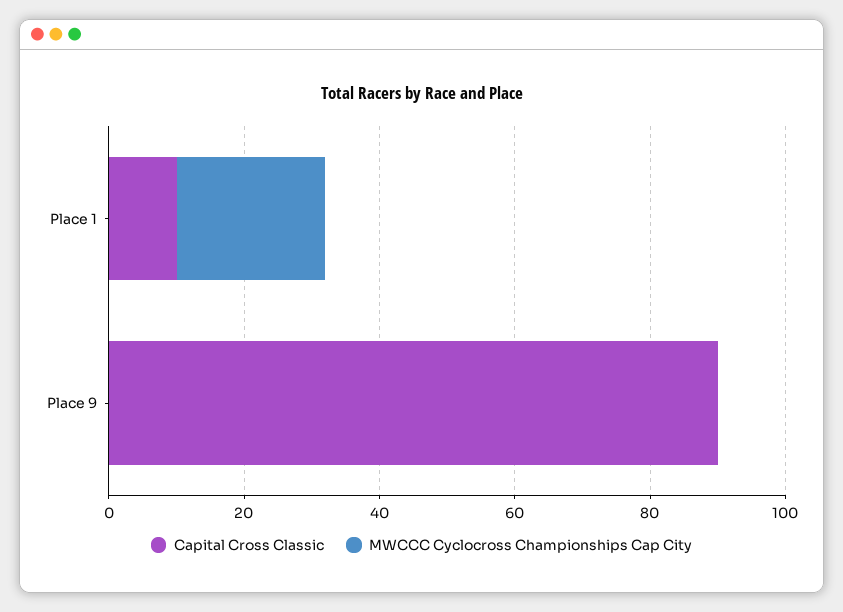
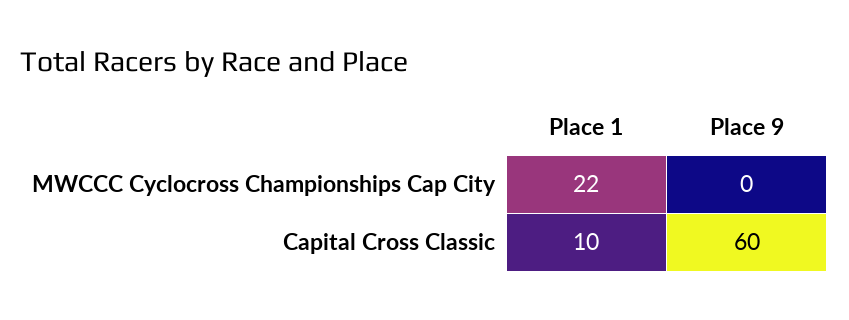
Capital Cross Classic, Place 9: 90 -> 60

